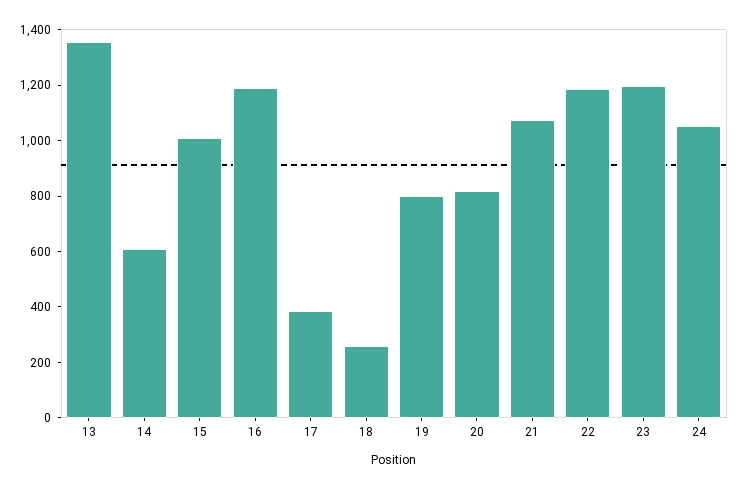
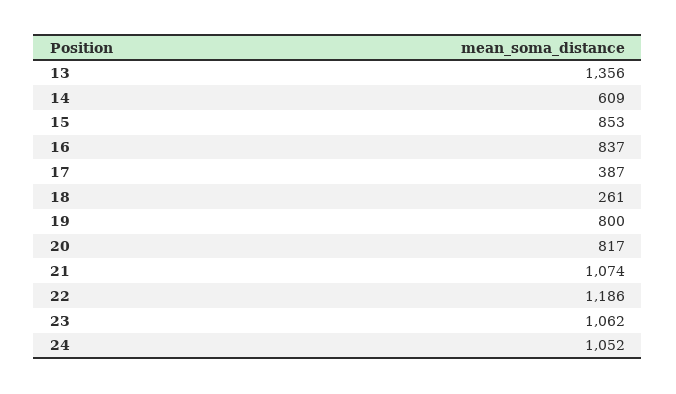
15: 1000 -> 853
16: 1200 -> 837
23: 1200 -> 1062

